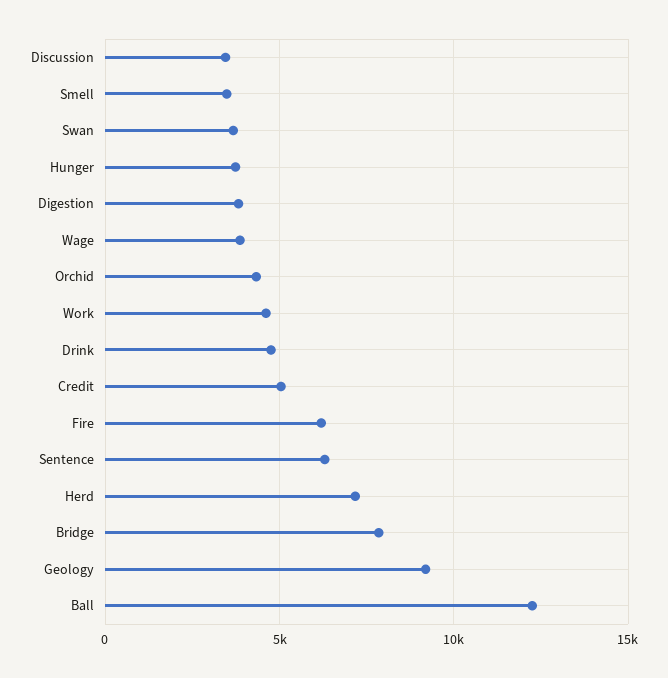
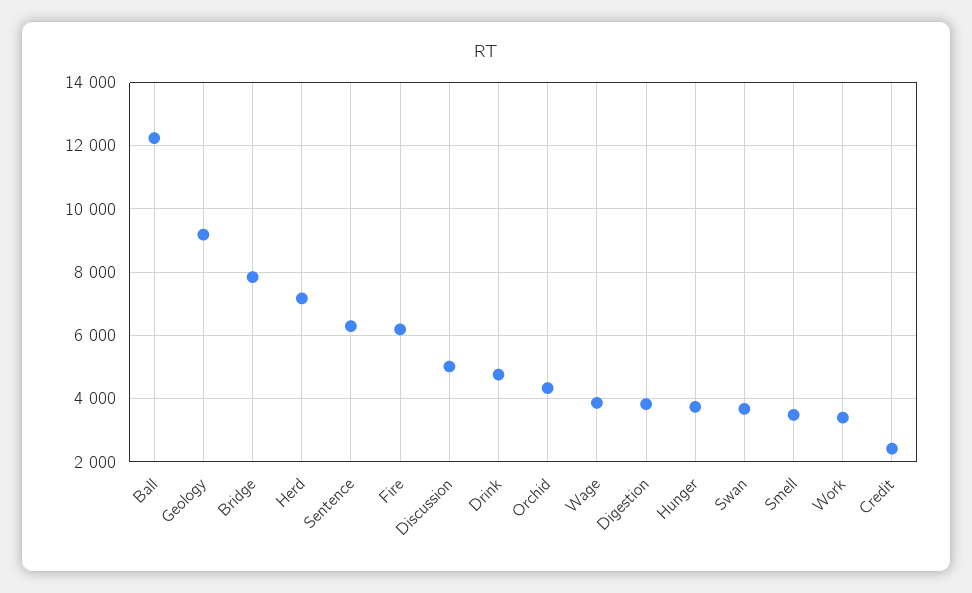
Discussion: 3500 -> 5000
Work: 4500 -> 3400
Credit: 5000 -> 2400

